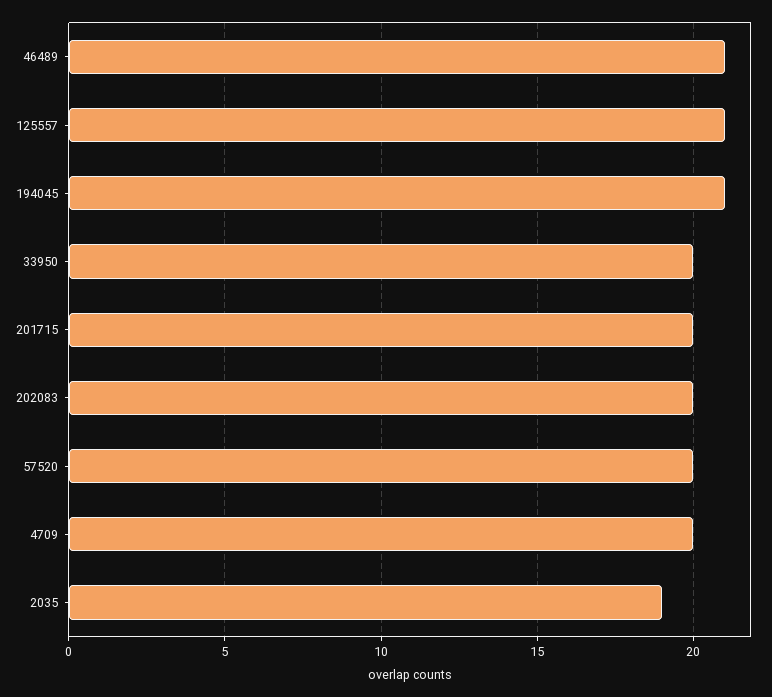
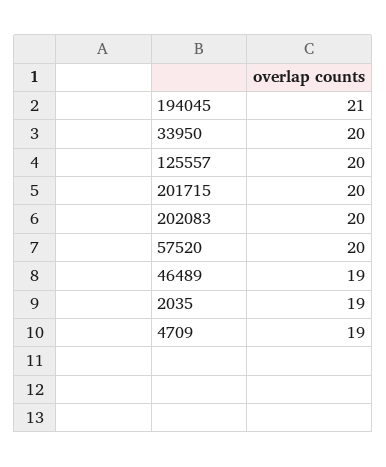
46489: 21 -> 19
125557: 21 -> 20
4709: 20 -> 19

